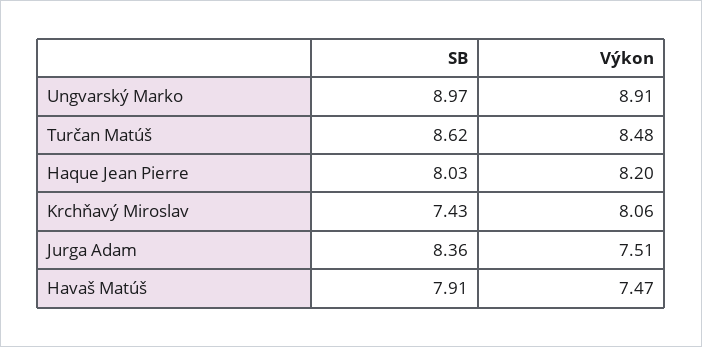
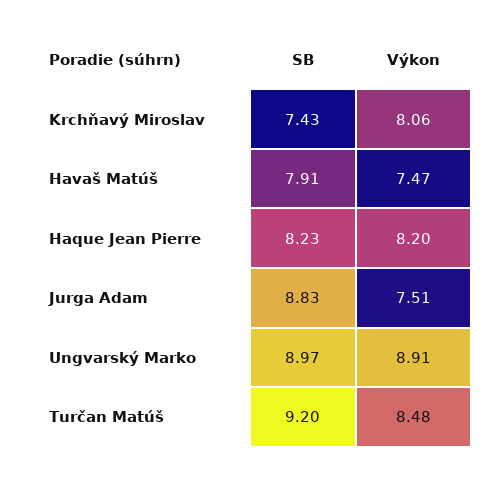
SB, Turčan Matúš: 8.62 -> 9.2
SB, Haque Jean Pierre: 8.03 -> 8.23
SB, Jurga Adam: 8.36 -> 8.83

